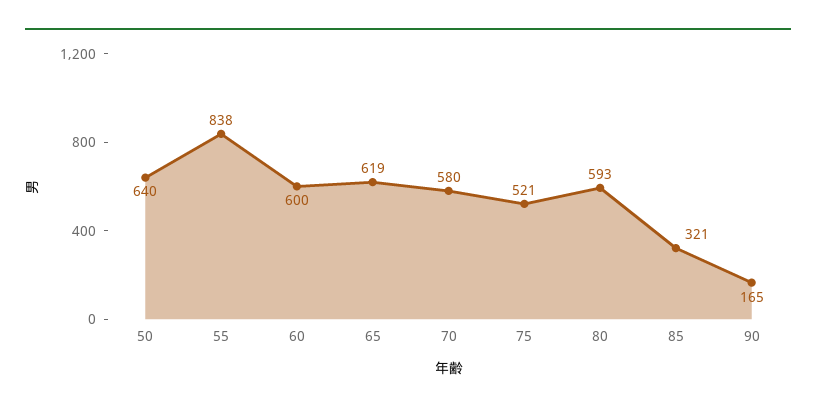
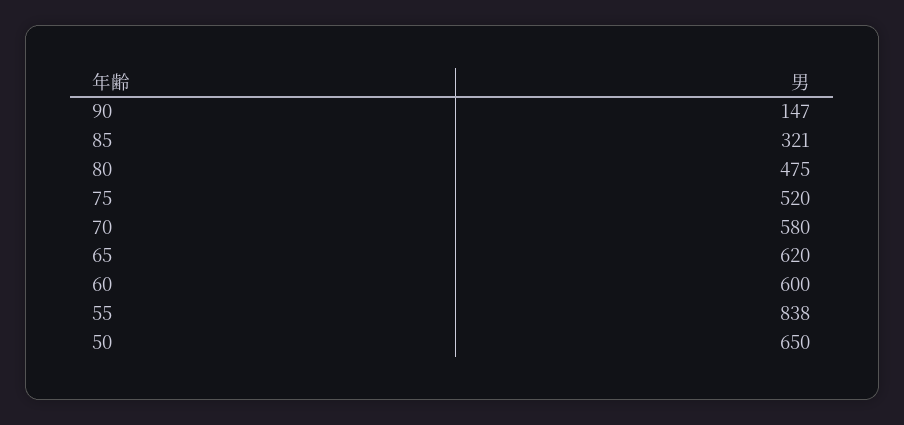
50: 640 -> 650
65: 619 -> 620
75: 521 -> 520
80: 593 -> 475
90: 165 -> 147

